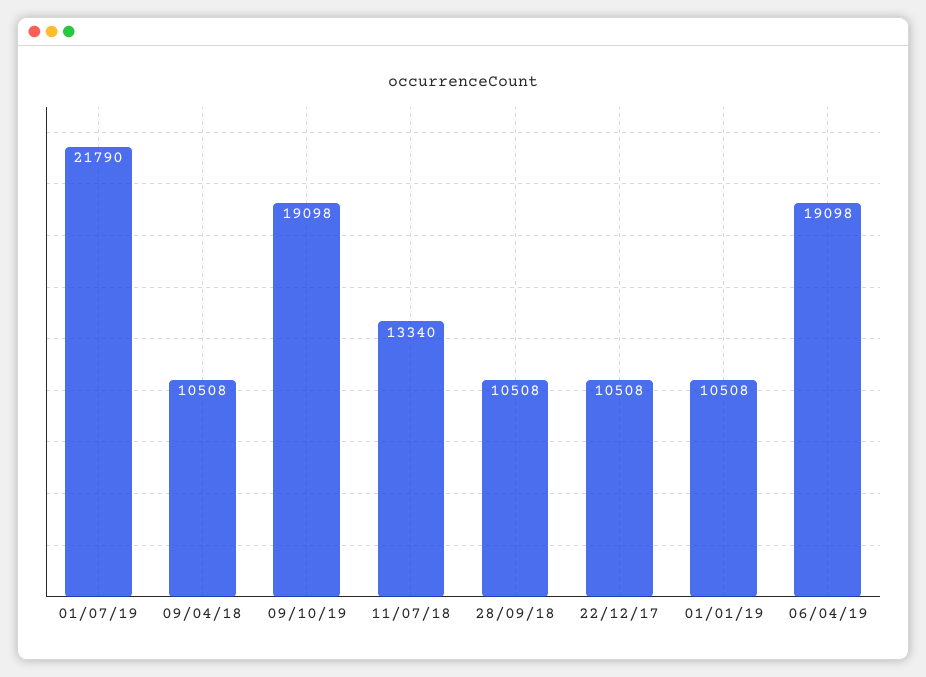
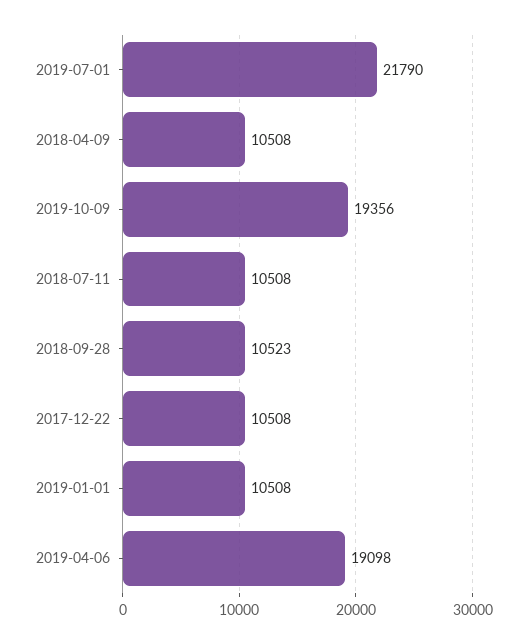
09/10/19: 19098 -> 19356
11/07/18: 13340 -> 10508
28/09/18: 10508 -> 10523

